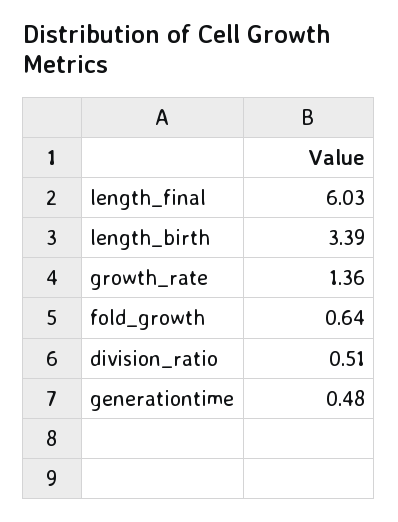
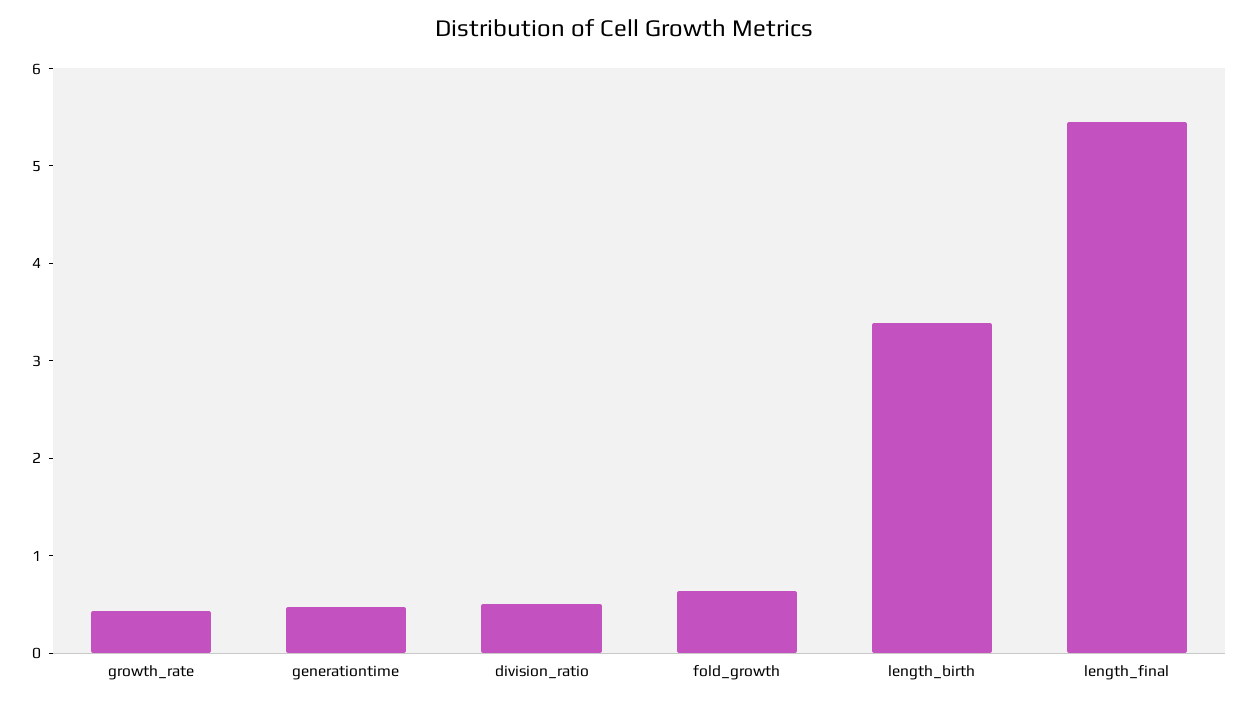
length_final: 6.03 -> 5.4
growth_rate: 1.36 -> 0.4

